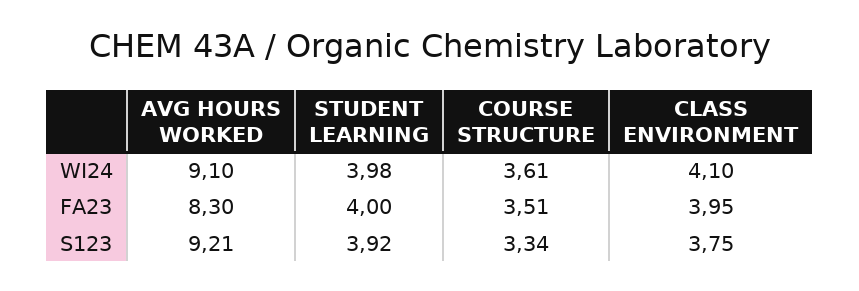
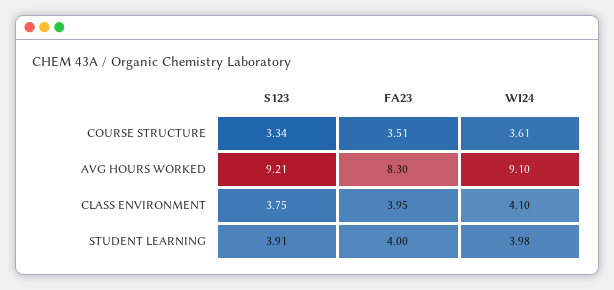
STUDENT LEARNING, S123: 3.92 -> 3.91

